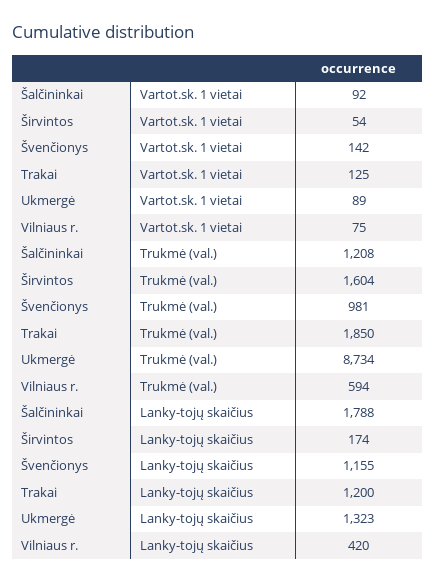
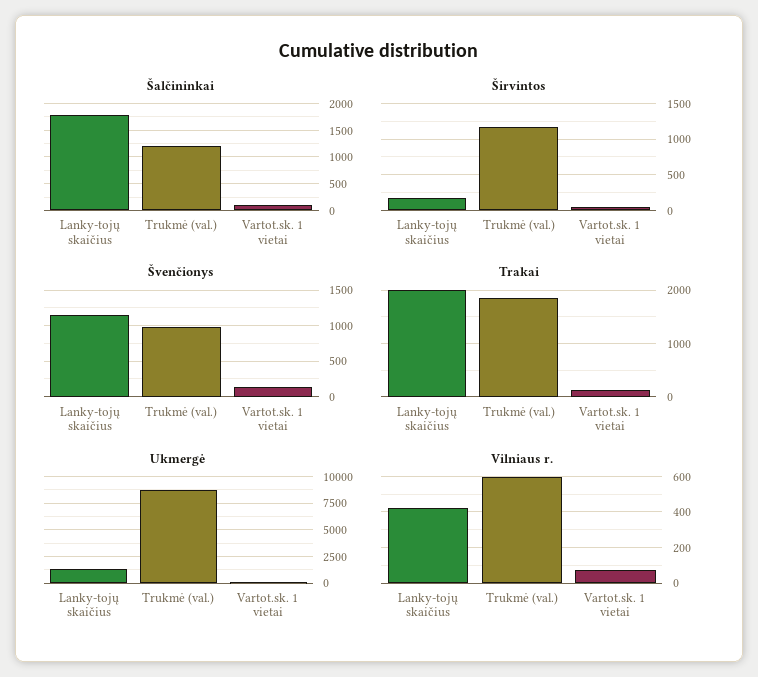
Širvintos, Trukmė (val.): 1604 -> 1200
Trakai, Lanky-tojų skaičius: 1200 -> 2000

